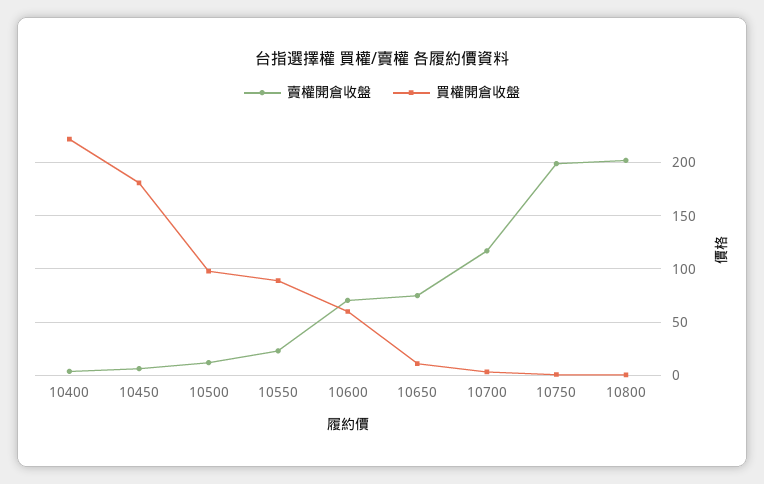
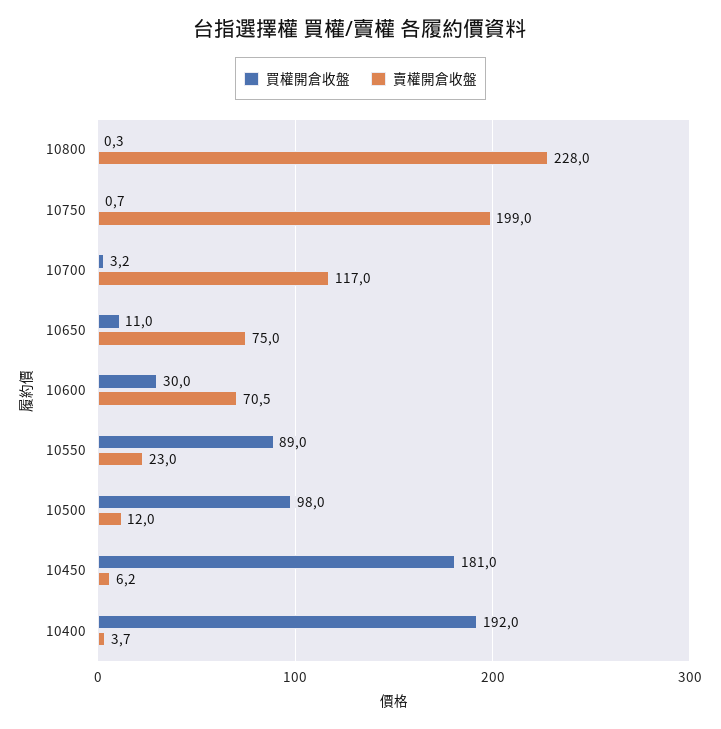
買權開倉收盤, 10400: 220 -> 192
買權開倉收盤, 10600: 60 -> 30
賣權開倉收盤, 10800: 200 -> 228

